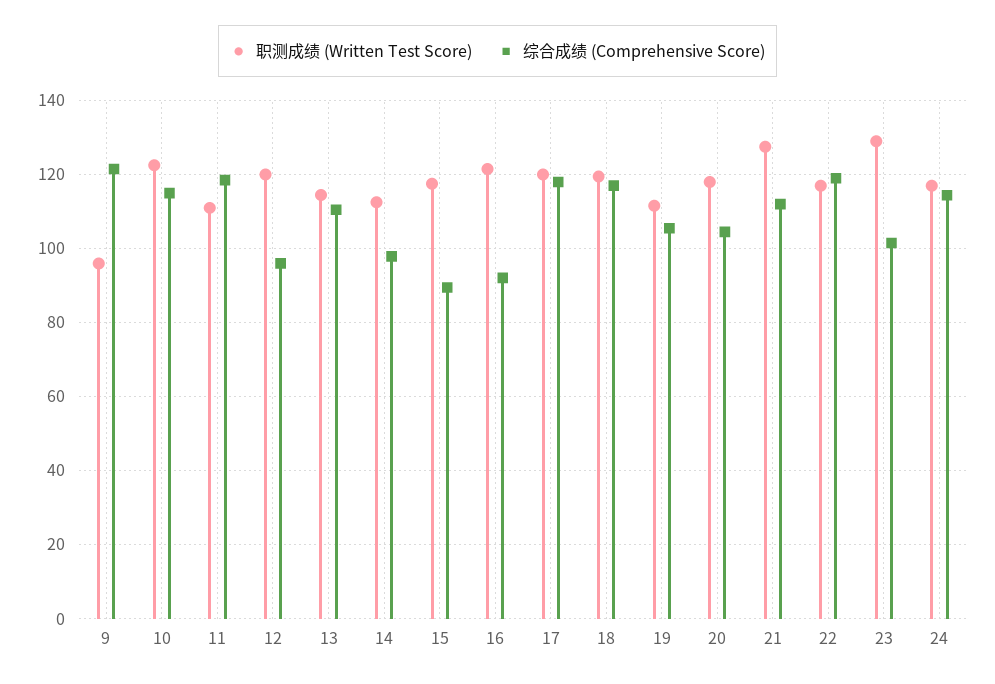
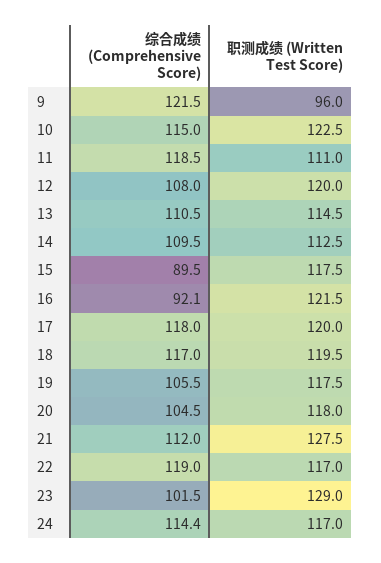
综合成绩 (Comprehensive Score), 12: 96 -> 108
综合成绩 (Comprehensive Score), 14: 98 -> 109.5
职测成绩 (Written Test Score), 19: 112 -> 117.5

